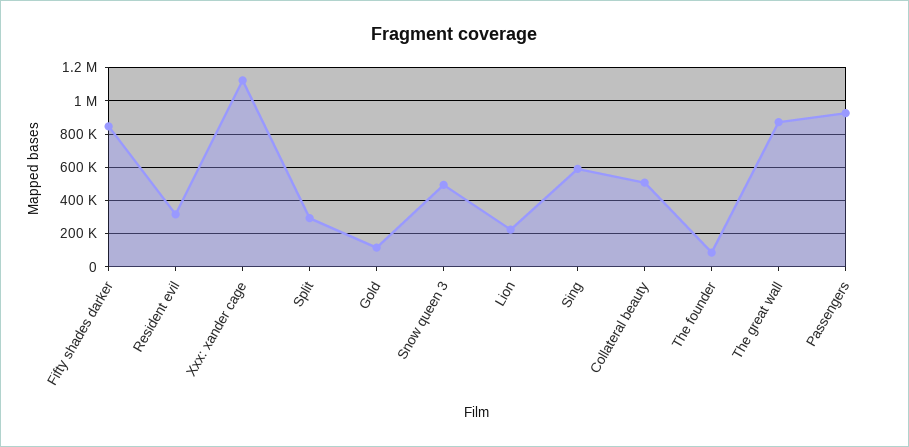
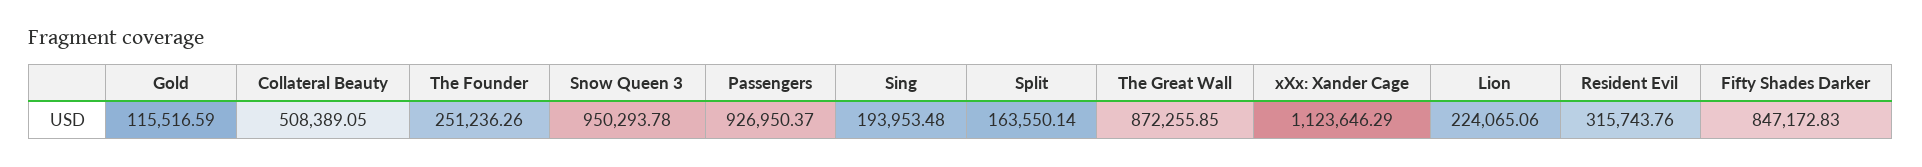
Split: 300000 -> 163550.14
Snow queen 3: 500000 -> 950293.78
Sing: 600000 -> 193953.48
The founder: 100000 -> 251236.26

